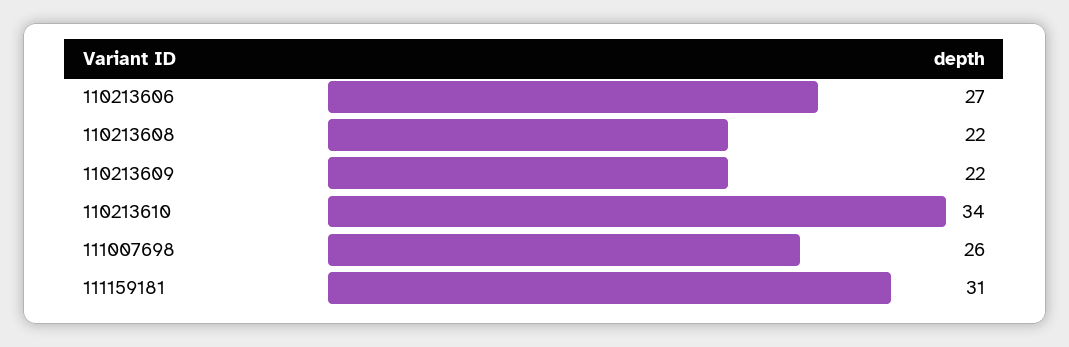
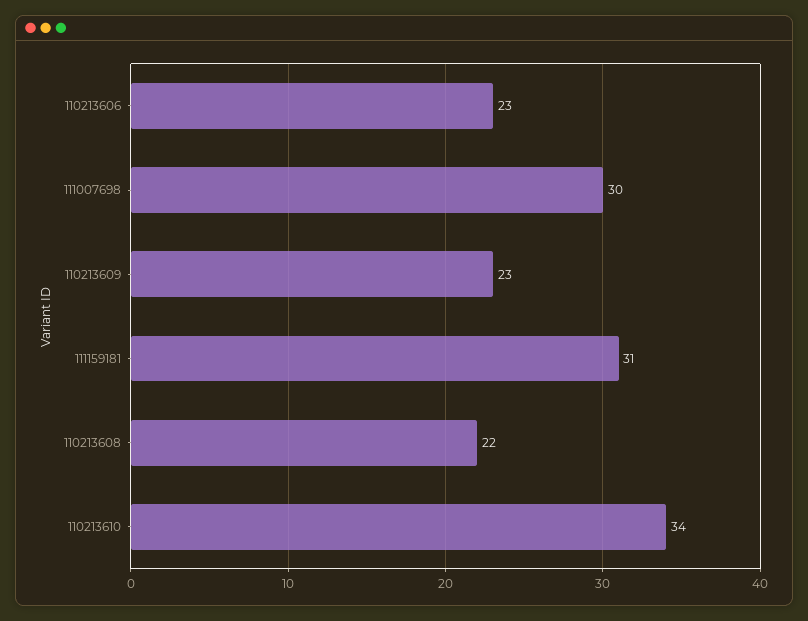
110213606: 27 -> 23
110213609: 22 -> 23
111007698: 26 -> 30

